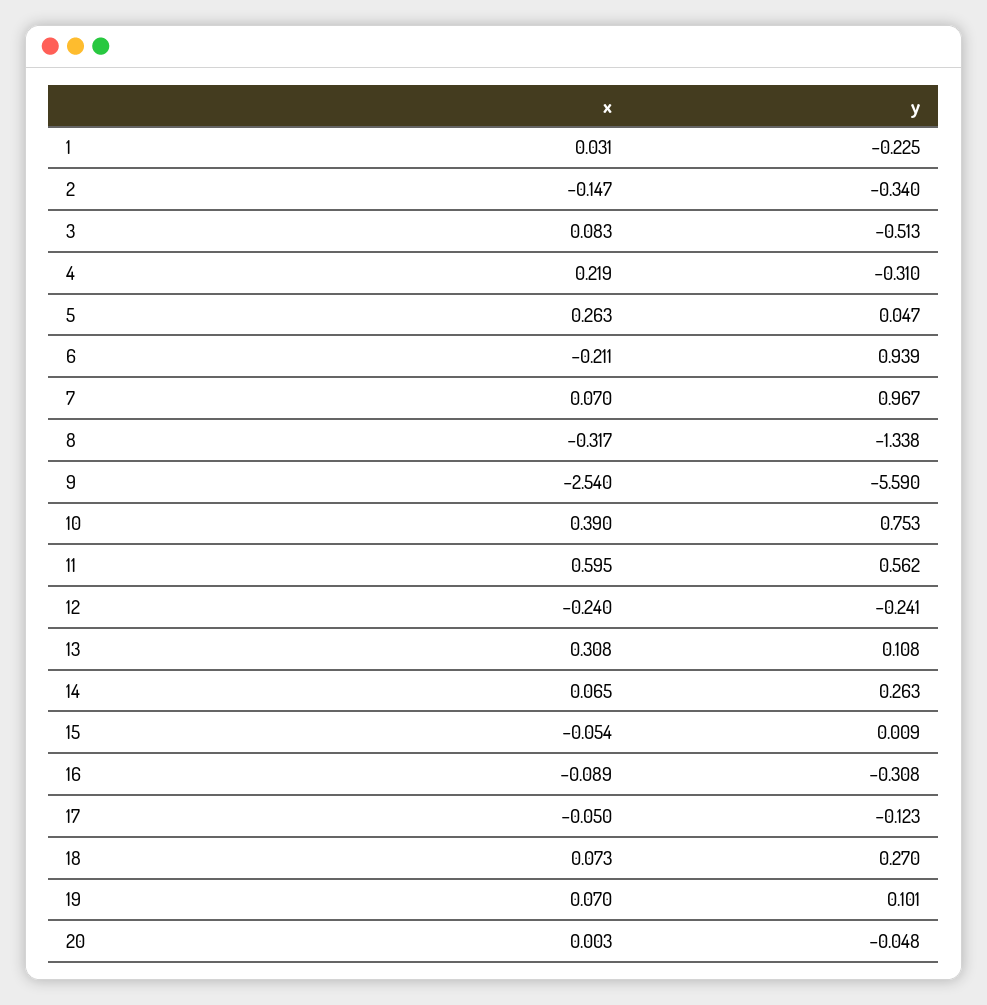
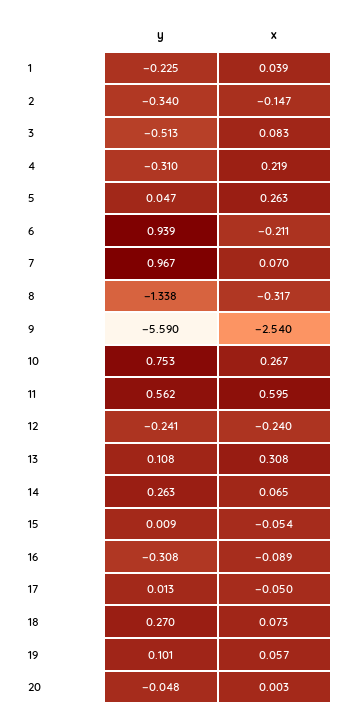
x, 1: 0.031 -> 0.039
x, 10: 0.39 -> 0.267
y, 17: -0.123 -> 0.013
x, 19: 0.07 -> 0.057

